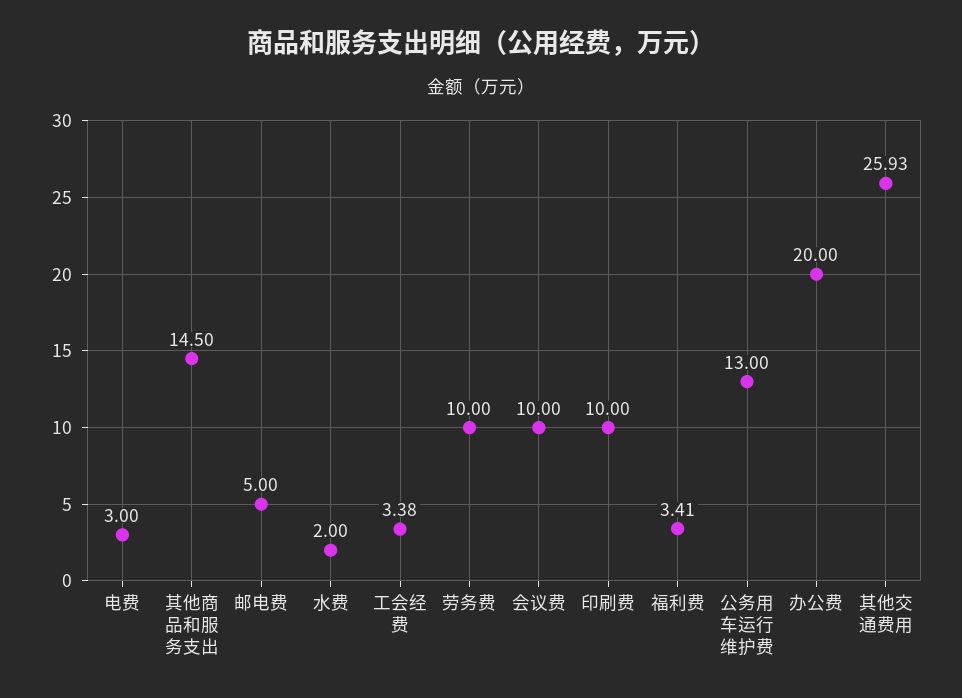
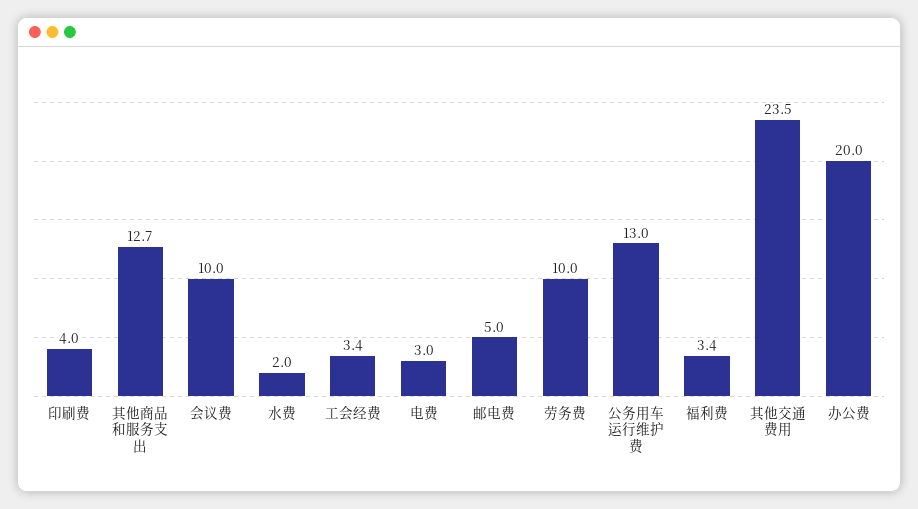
其他商品和服务支出: 14.5 -> 12.7
印刷费: 10 -> 4
其他交通费用: 25.93 -> 23.5

